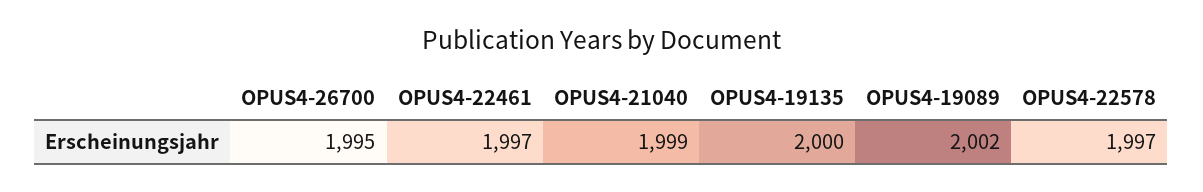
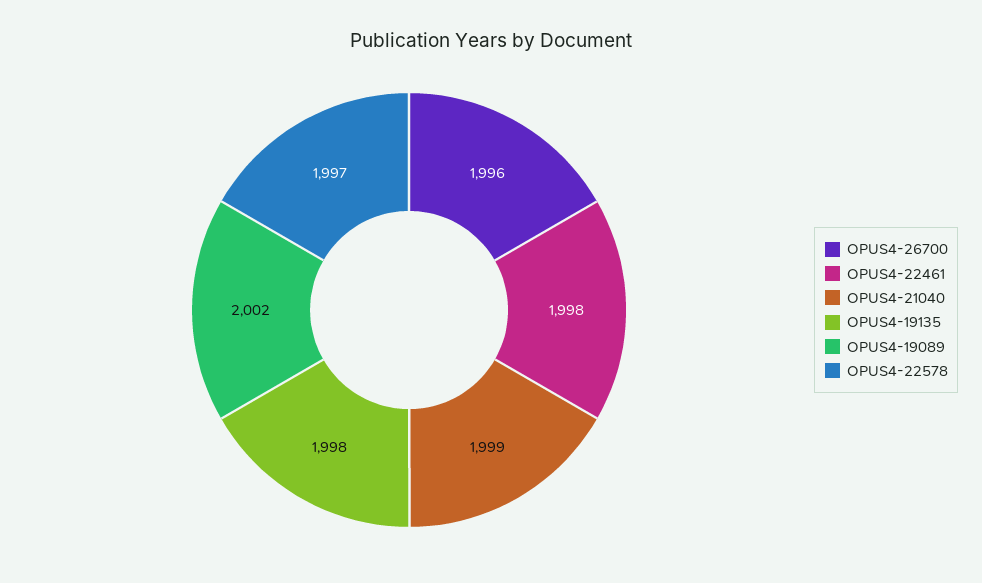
OPUS4-26700: 1995 -> 1996
OPUS4-22461: 1997 -> 1998
OPUS4-19135: 2000 -> 1998

